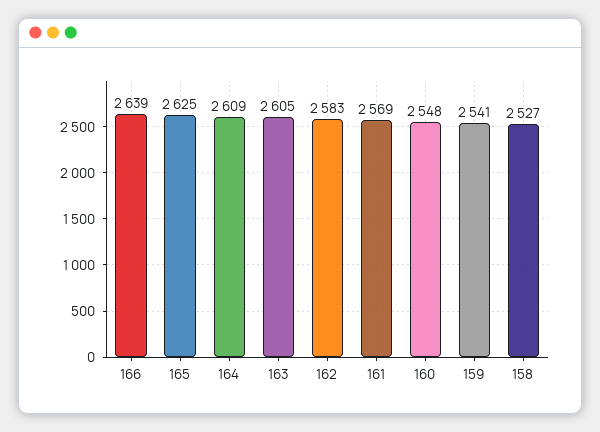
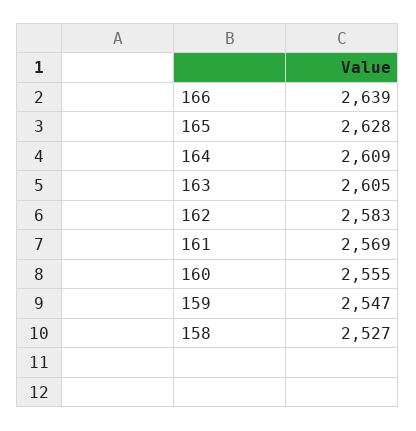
165: 2625 -> 2628
160: 2548 -> 2555
159: 2541 -> 2547

